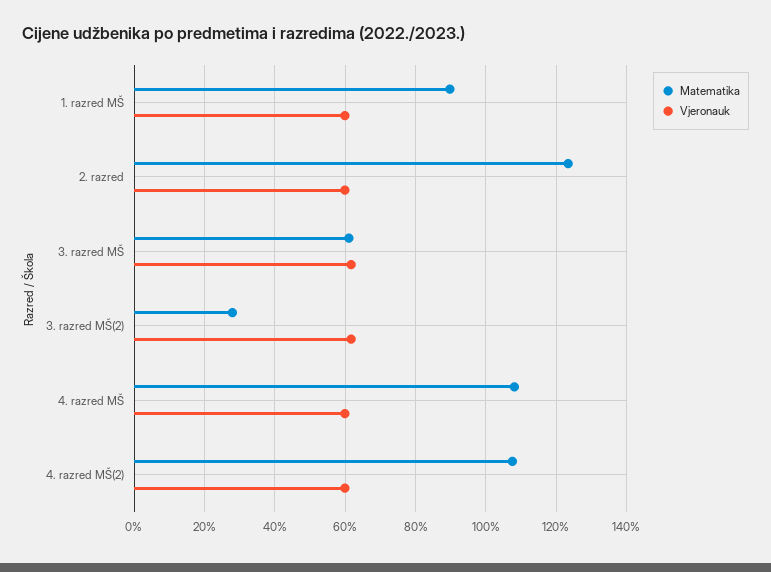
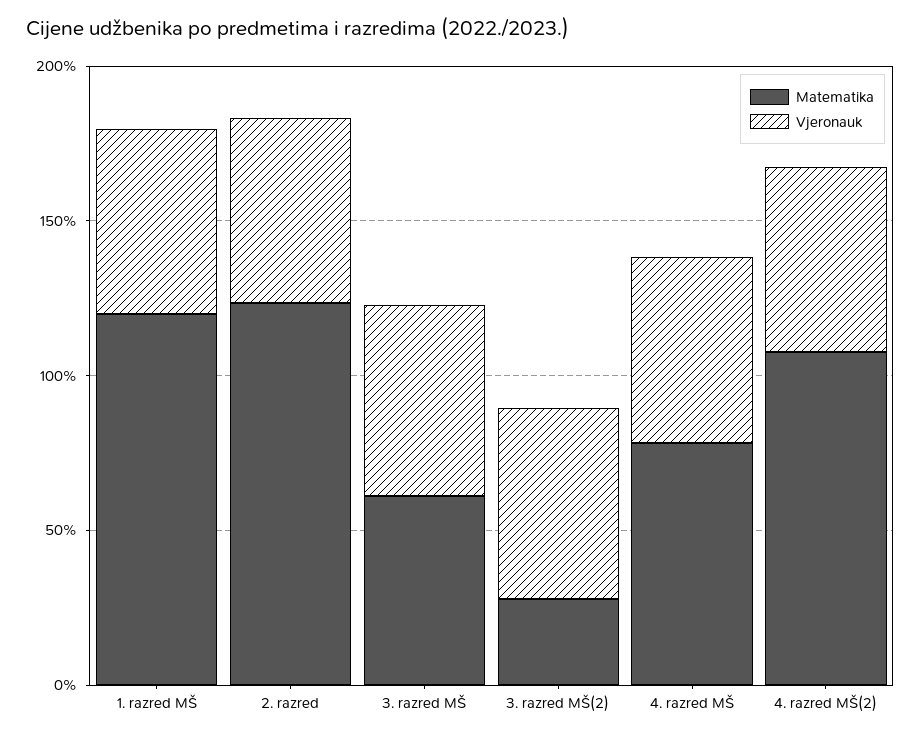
Matematika, 1. razred MŠ: 90 -> 120
Matematika, 4. razred MŠ: 108 -> 80

